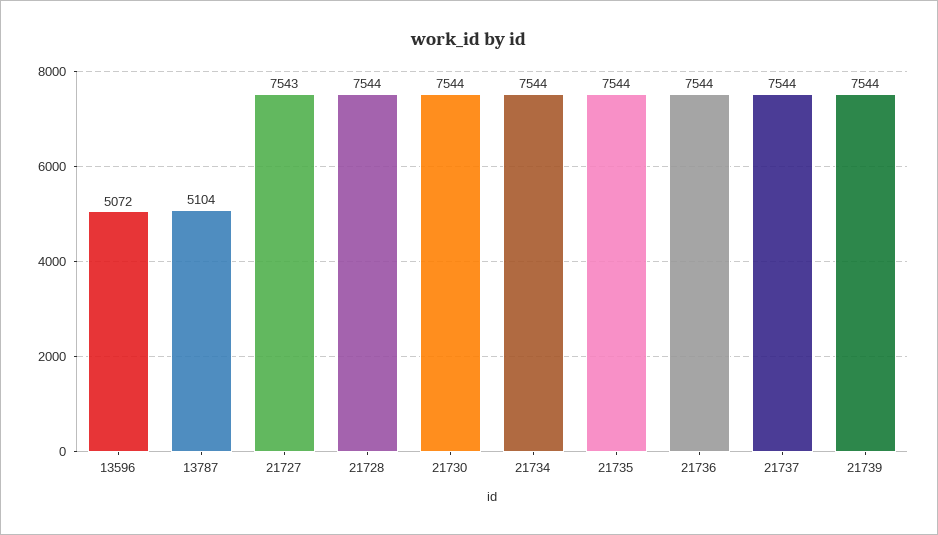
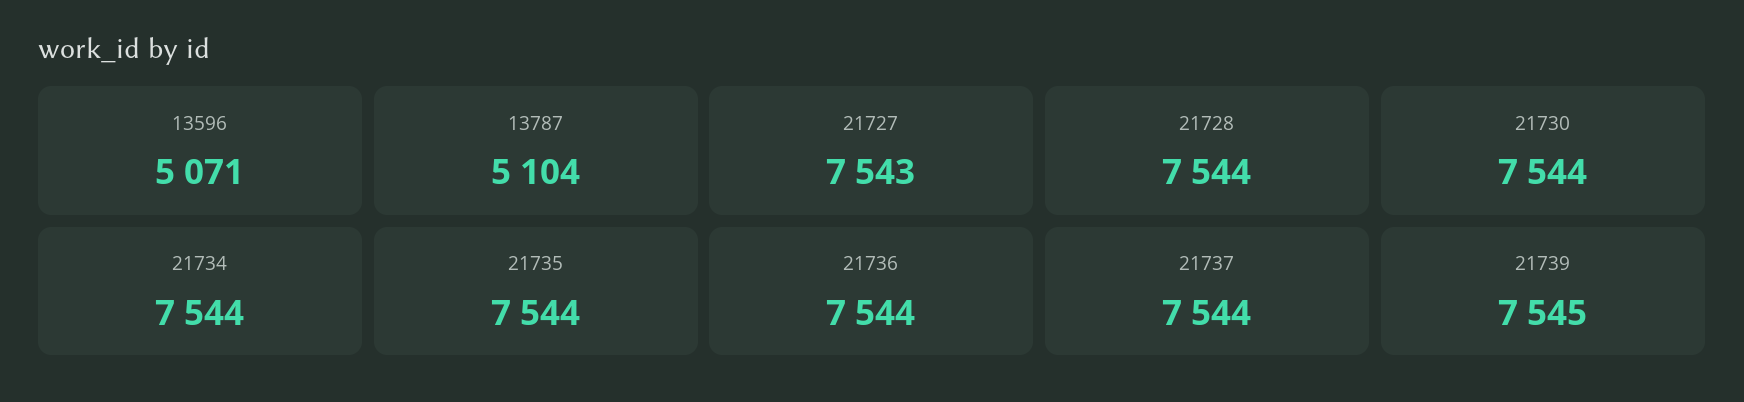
13596: 5072 -> 5071
21739: 7544 -> 7545

